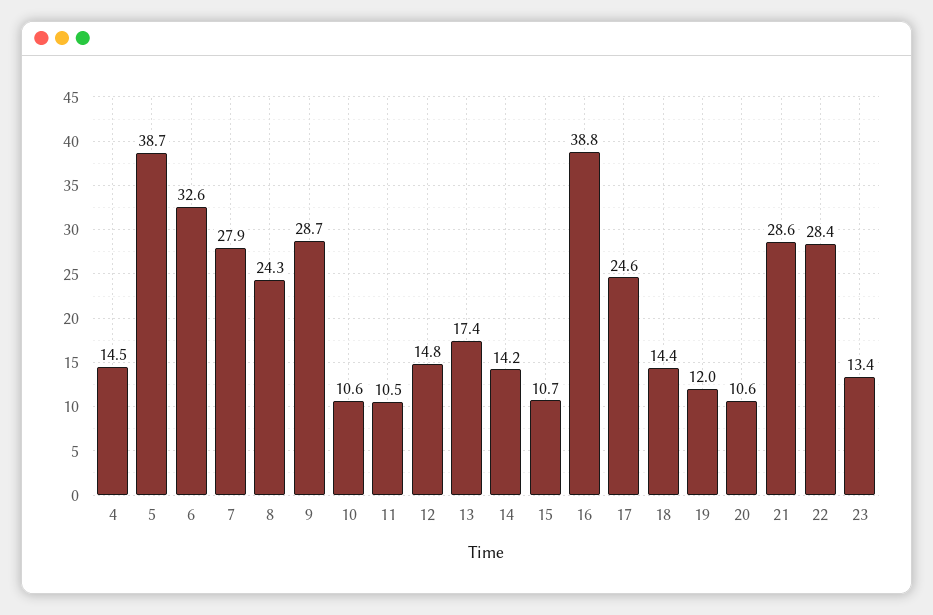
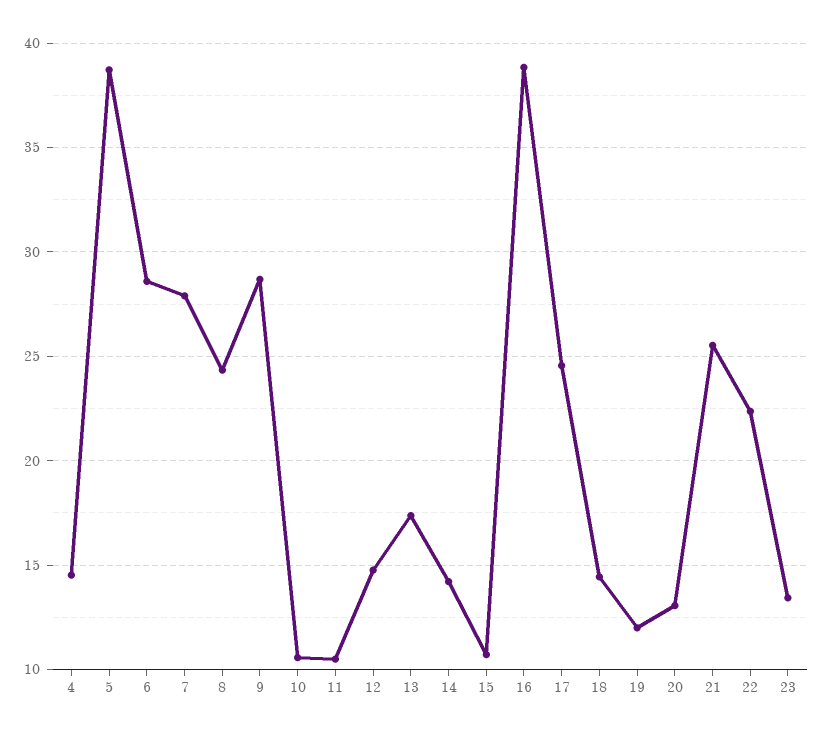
6: 32.6 -> 28.5
20: 10.6 -> 13
21: 28.6 -> 25.5
22: 28.4 -> 22.5

